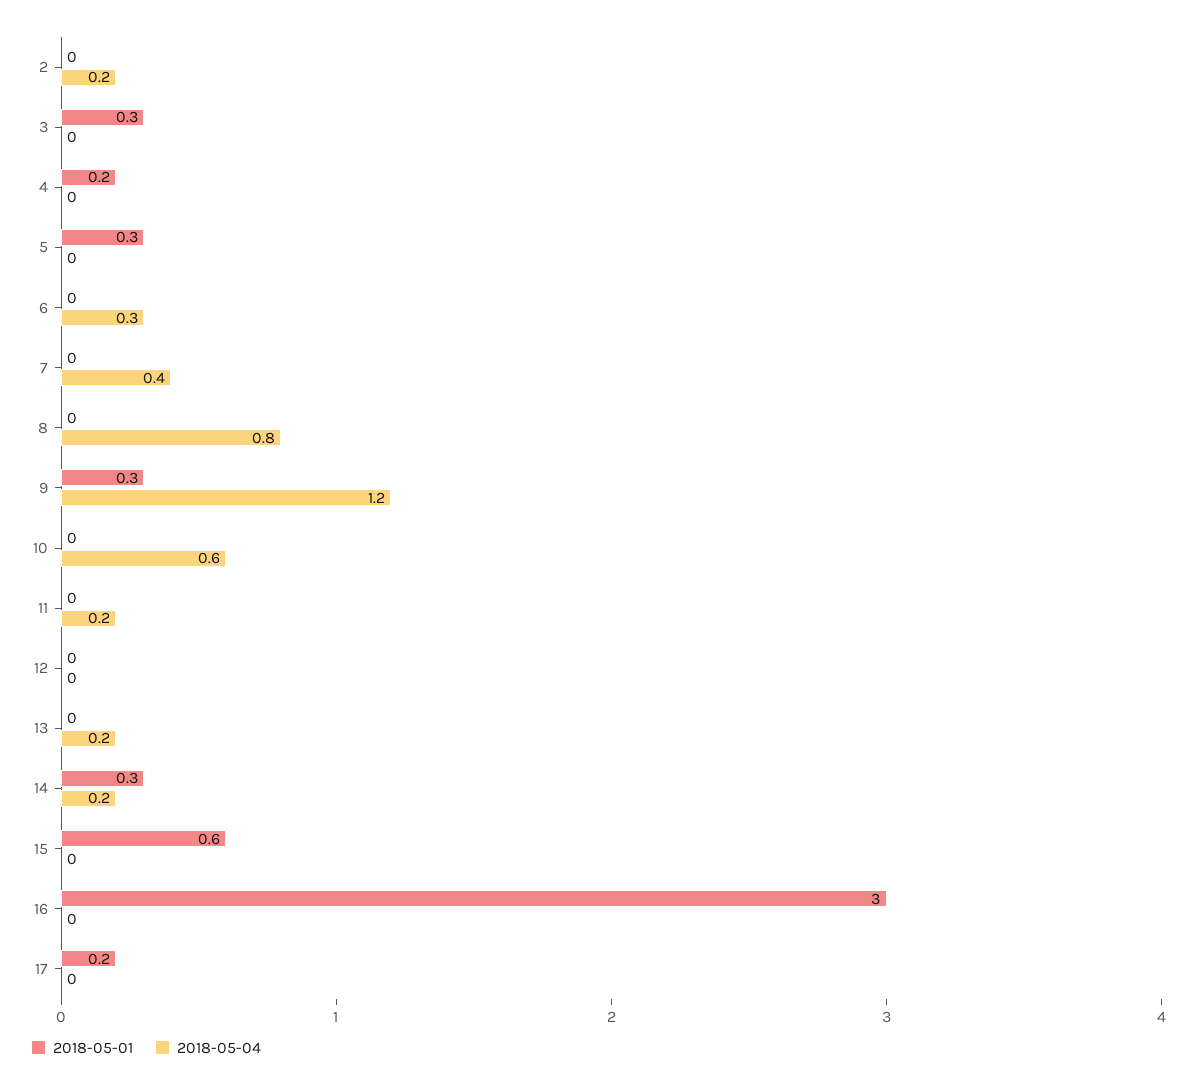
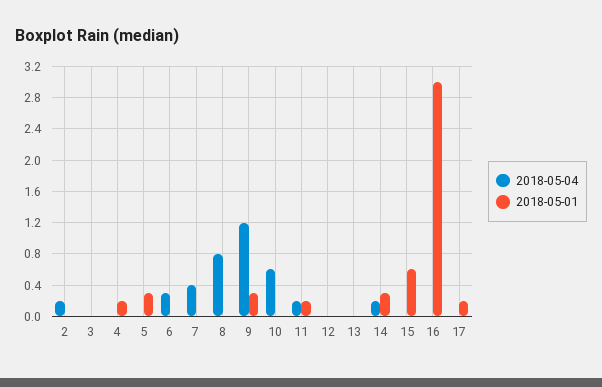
2018-05-01, 3: 0.3 -> 0
2018-05-01, 11: 0 -> 0.2
2018-05-04, 13: 0.2 -> 0

